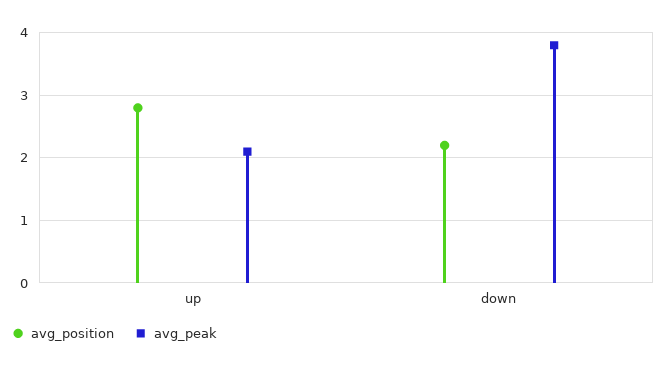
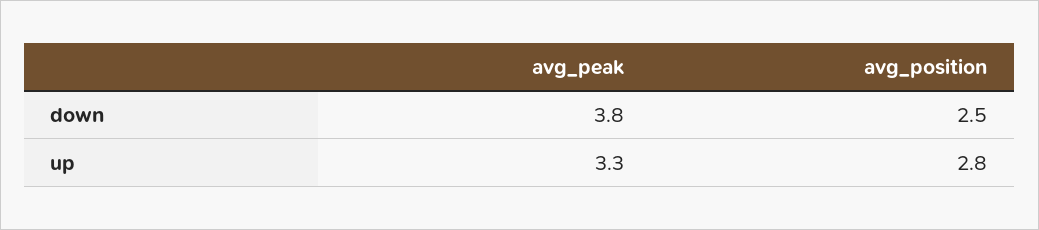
avg_peak, up: 2.1 -> 3.3
avg_position, down: 2.2 -> 2.5

